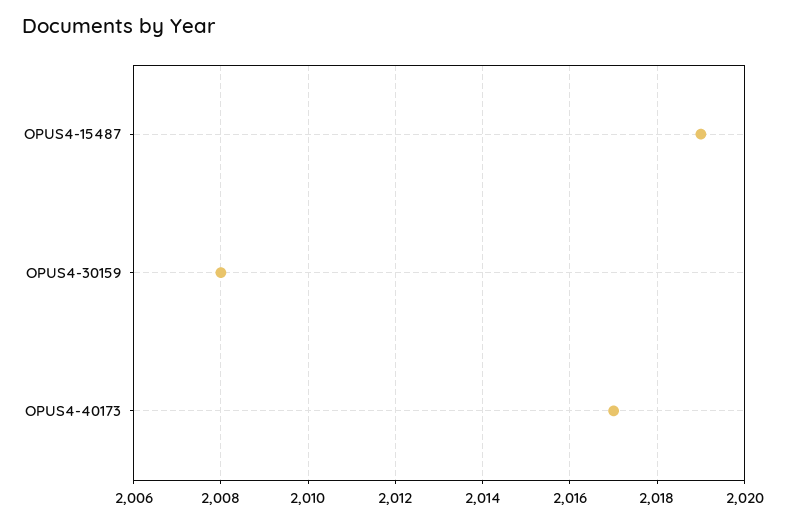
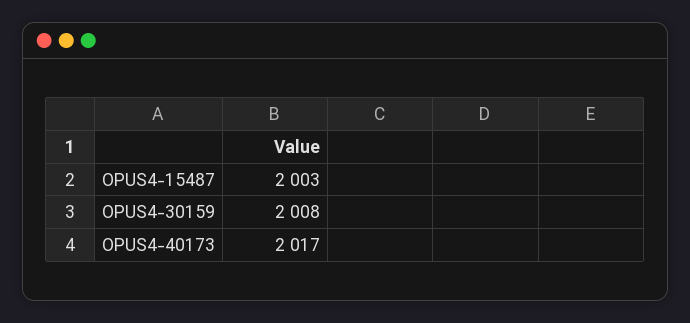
OPUS4-15487: 2019 -> 2003

